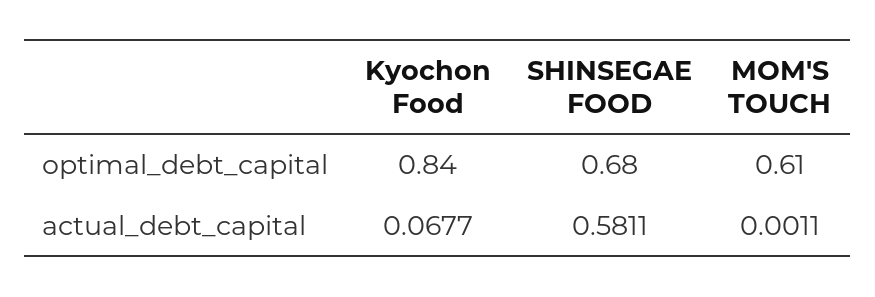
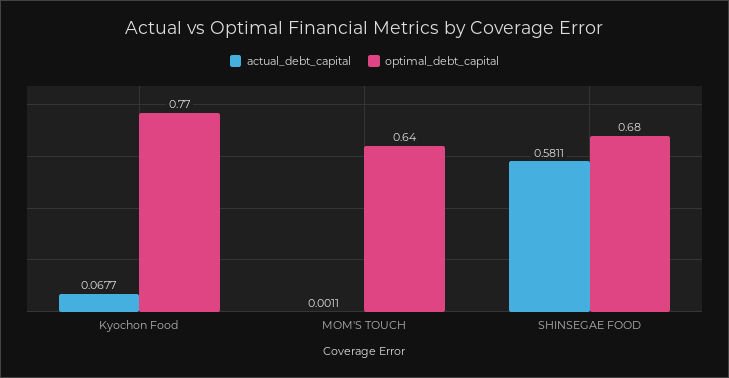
optimal_debt_capital, Kyochon Food: 0.84 -> 0.77
optimal_debt_capital, MOM'S TOUCH: 0.61 -> 0.64

